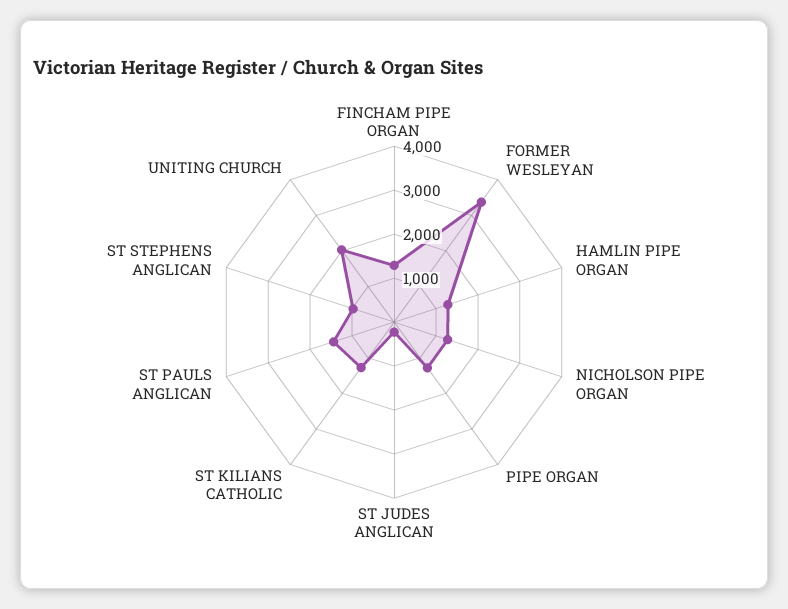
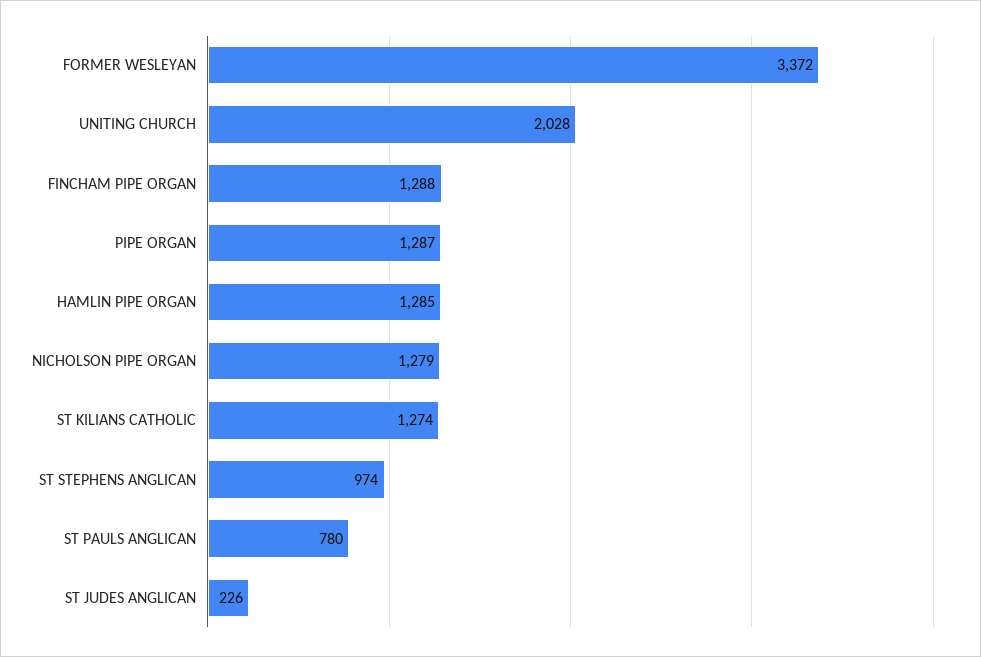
ST PAULS ANGLICAN: 1400 -> 780

